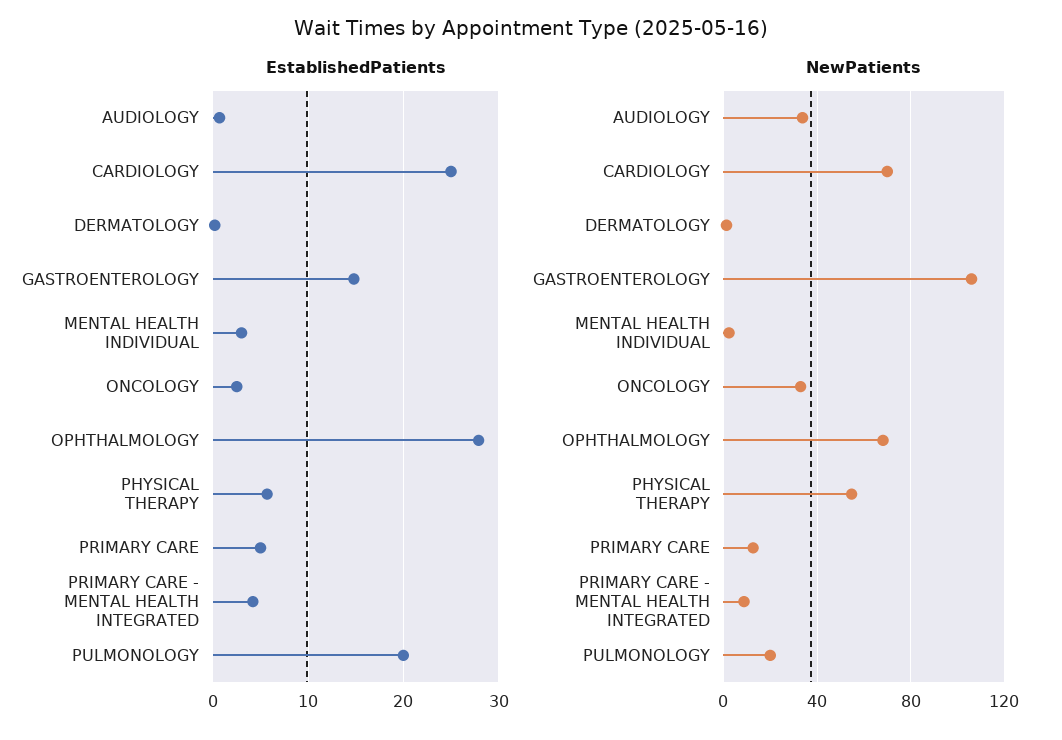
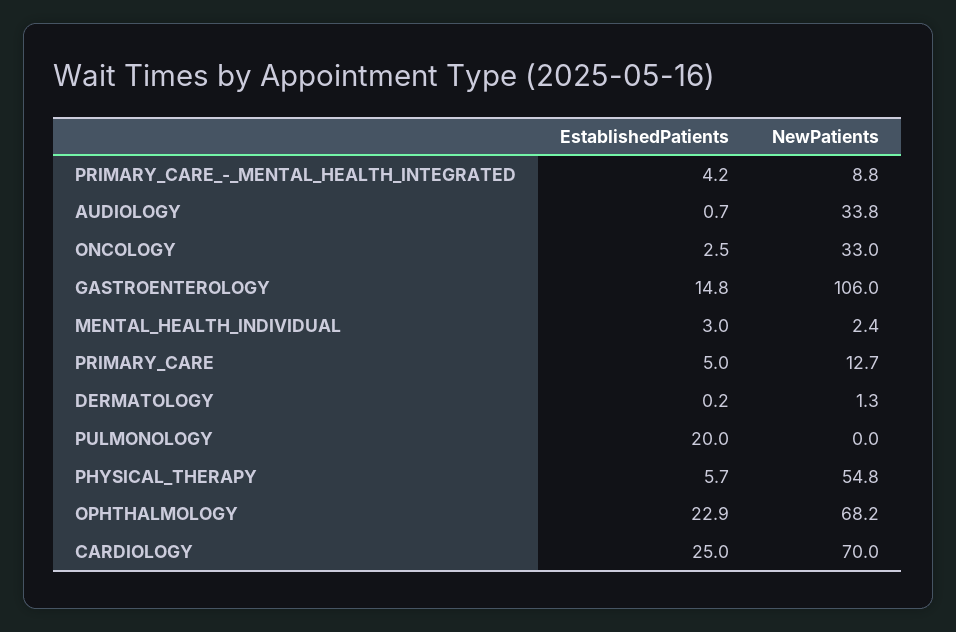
EstablishedPatients, OPHTHALMOLOGY: 28 -> 22.9
NewPatients, PULMONOLOGY: 20 -> 0

